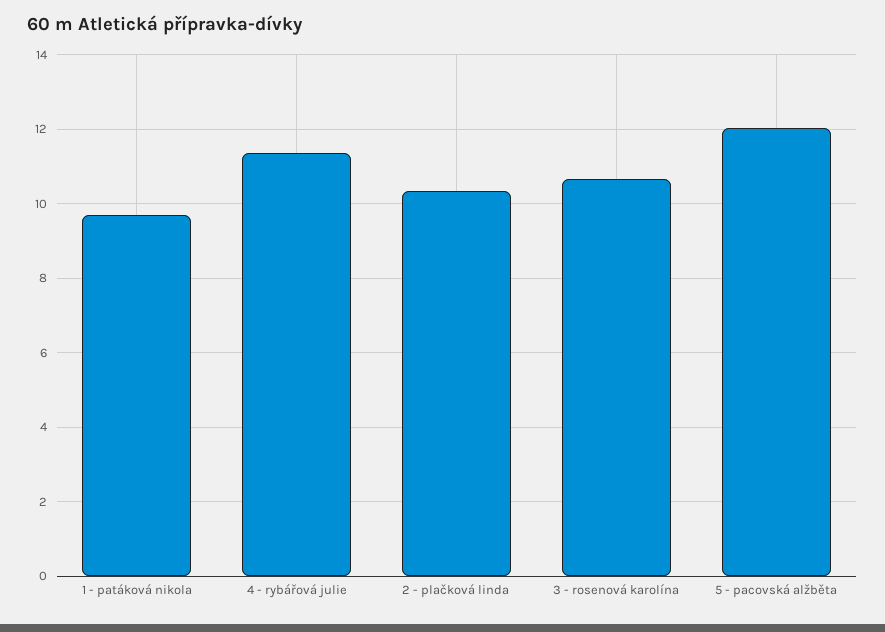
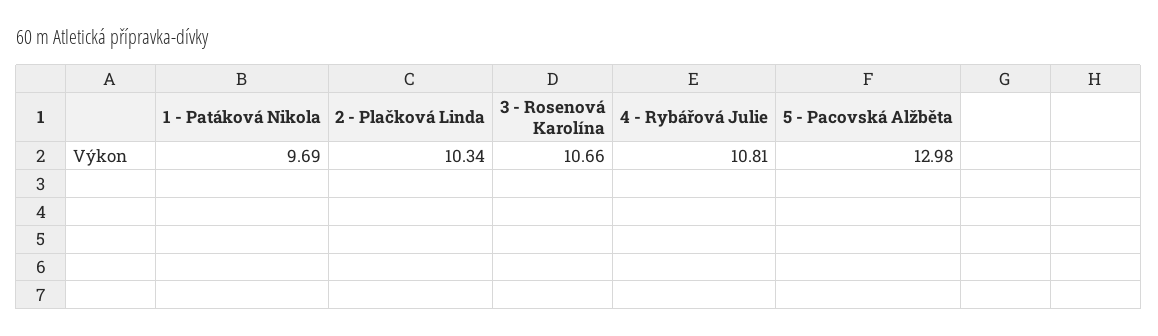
4 - rybářová julie: 11.4 -> 10.81
5 - pacovská alžběta: 12 -> 12.98

